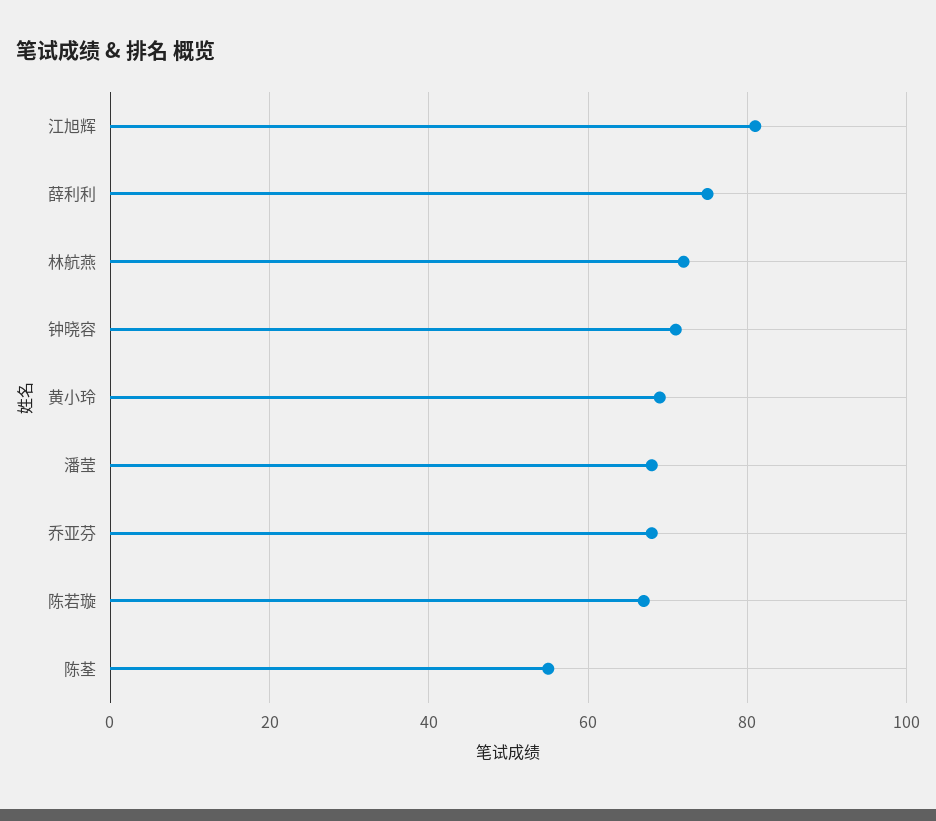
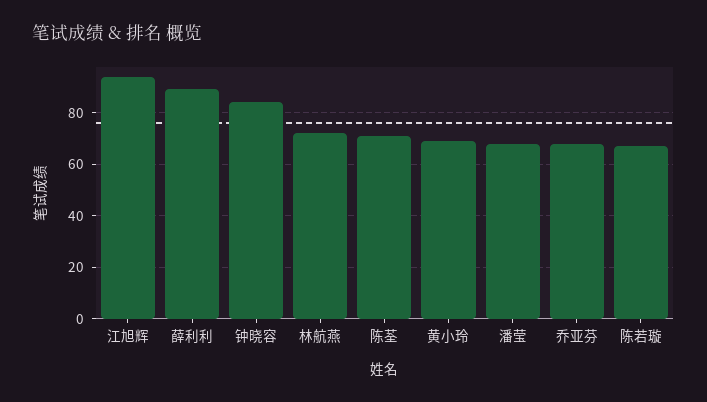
江旭辉: 80 -> 95
薛利利: 75 -> 90
钟晓容: 70 -> 85
陈荃: 55 -> 70

